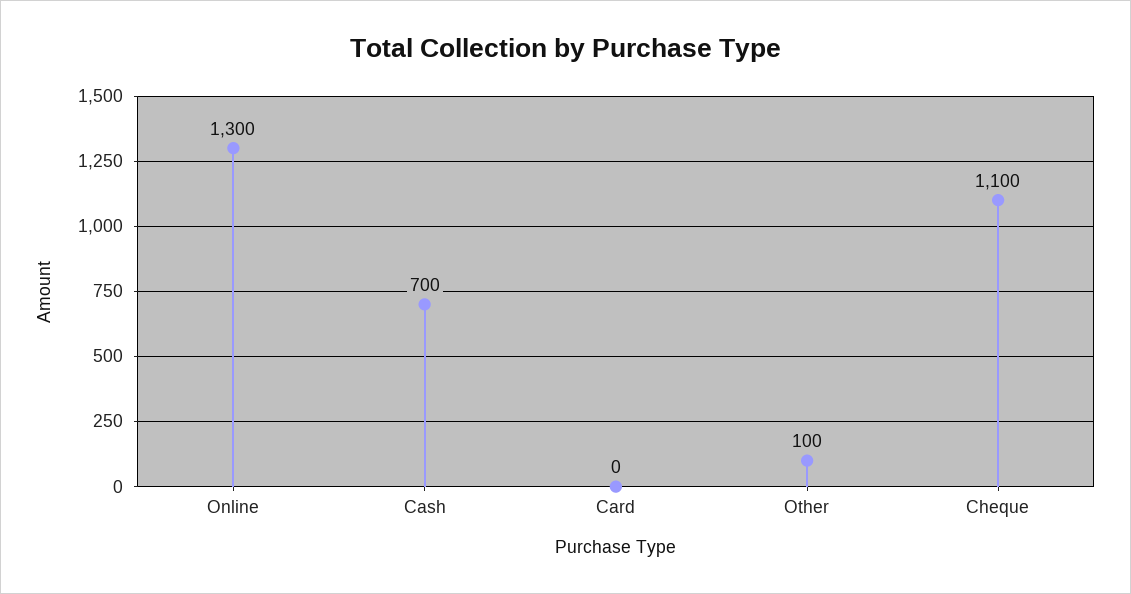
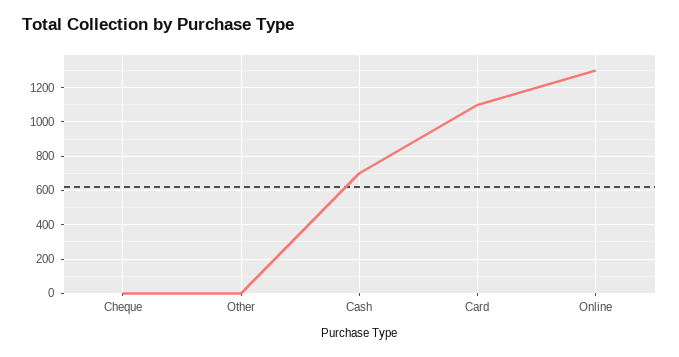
Card: 0 -> 1100
Other: 100 -> 0
Cheque: 1100 -> 0

